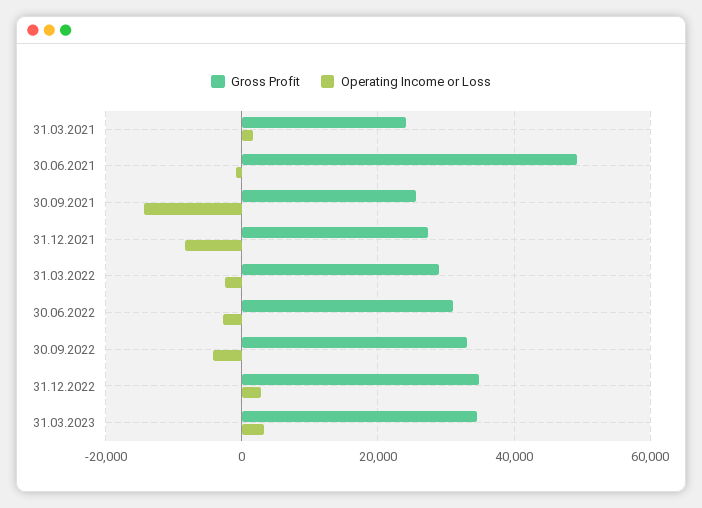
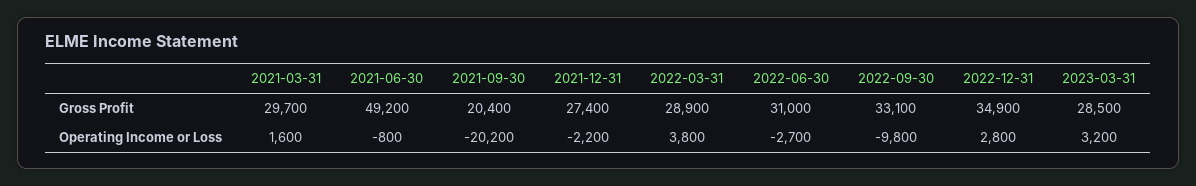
Gross Profit, 31.03.2021: 24000 -> 29700
Gross Profit, 30.09.2021: 26000 -> 20400
Operating Income or Loss, 30.09.2021: -14000 -> -20200
Operating Income or Loss, 31.12.2021: -8000 -> -2200
Operating Income or Loss, 31.03.2022: -2000 -> 3800
Operating Income or Loss, 30.09.2022: -4000 -> -9800
Gross Profit, 31.03.2023: 34000 -> 28500

